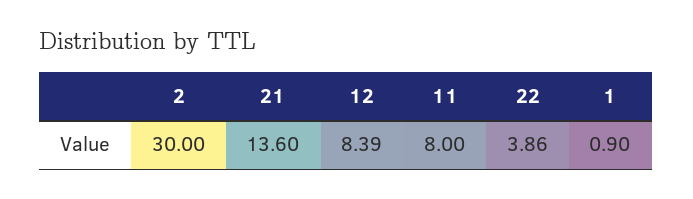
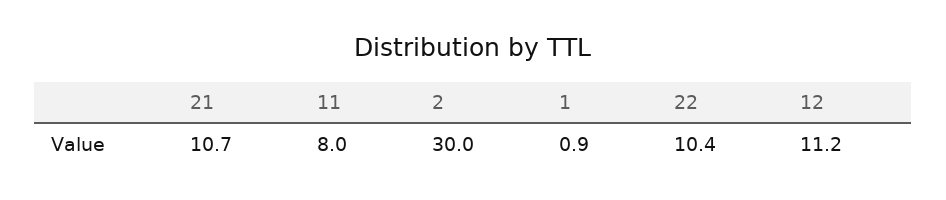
21: 13.6 -> 10.7
12: 8.39 -> 11.2
22: 3.86 -> 10.4

